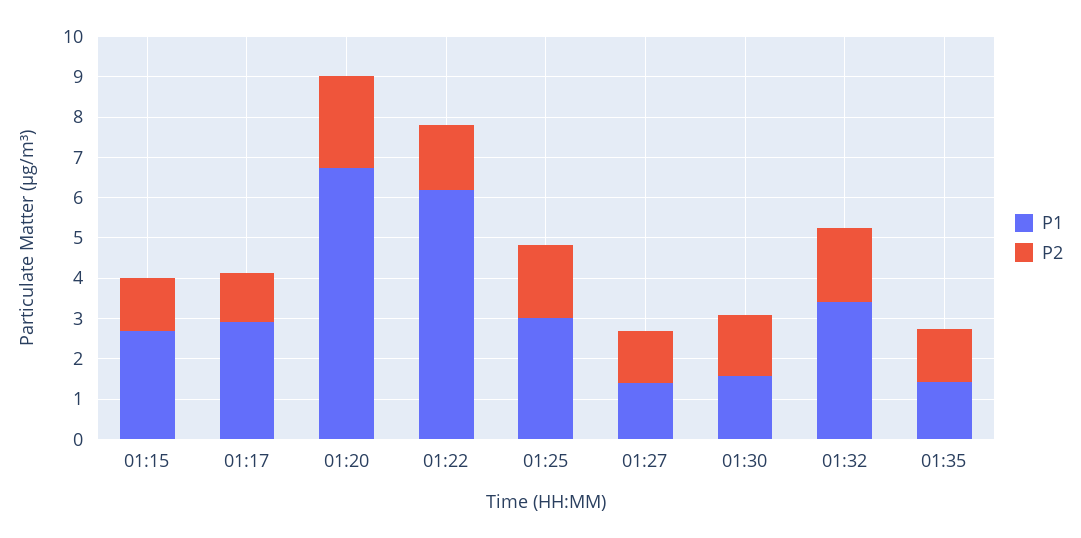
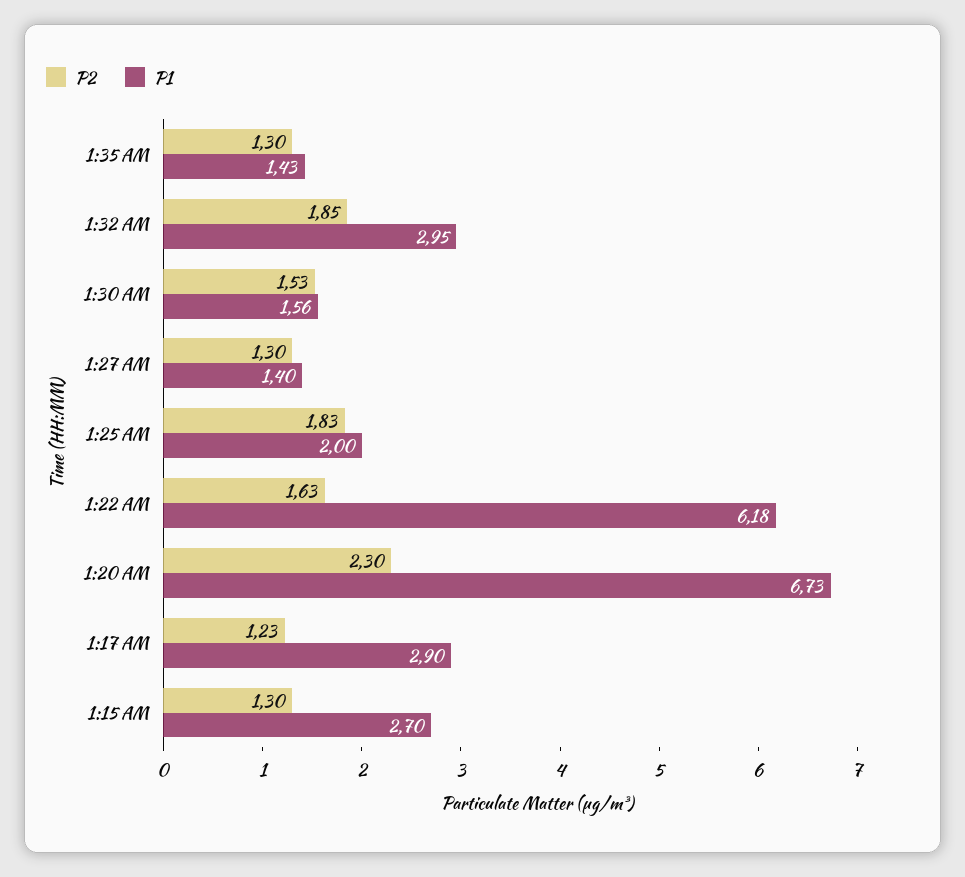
P1, 01:25: 3 -> 2
P1, 01:32: 3.4 -> 2.95

